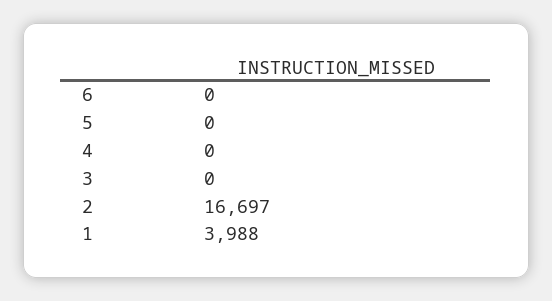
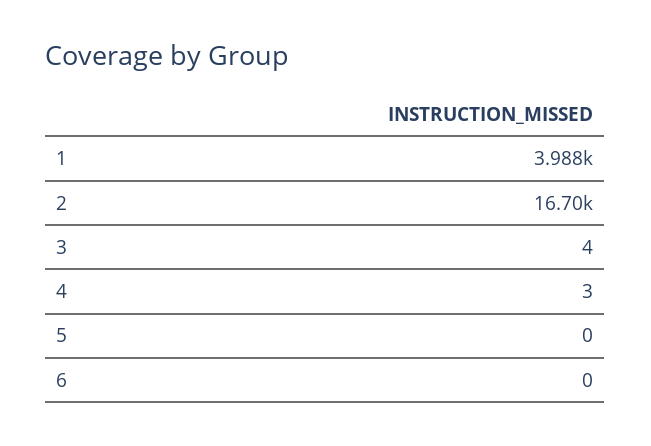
4: 0 -> 3
3: 0 -> 4

